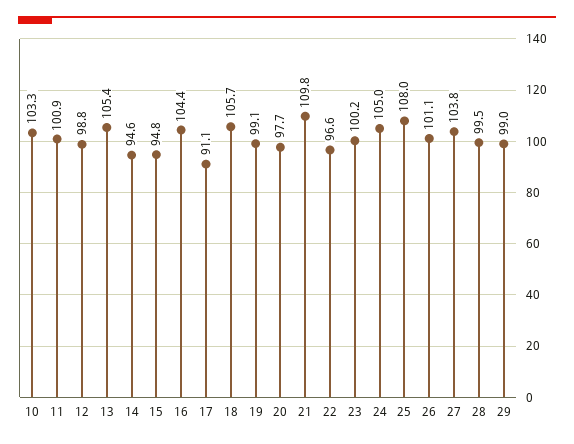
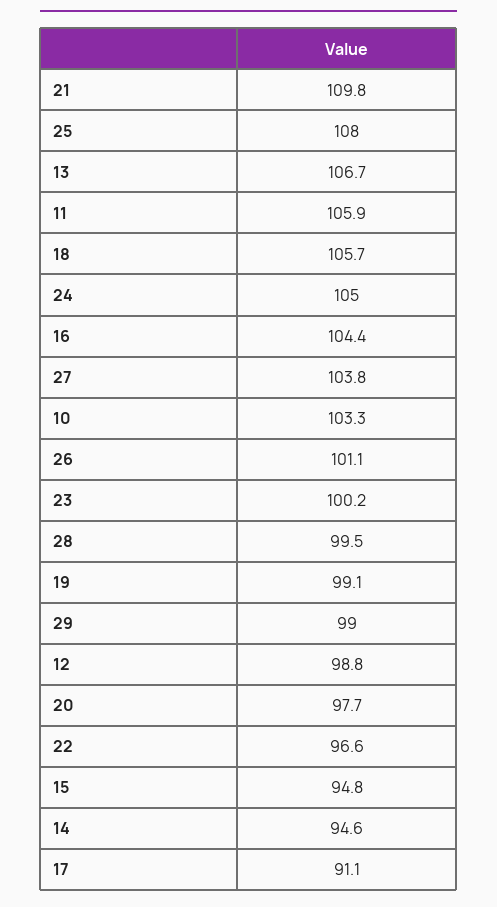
11: 100.9 -> 105.9
13: 105.4 -> 106.7

